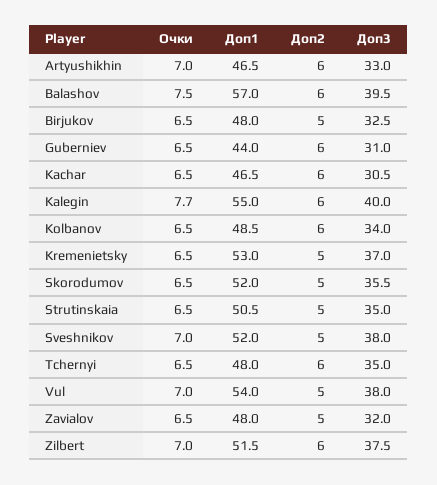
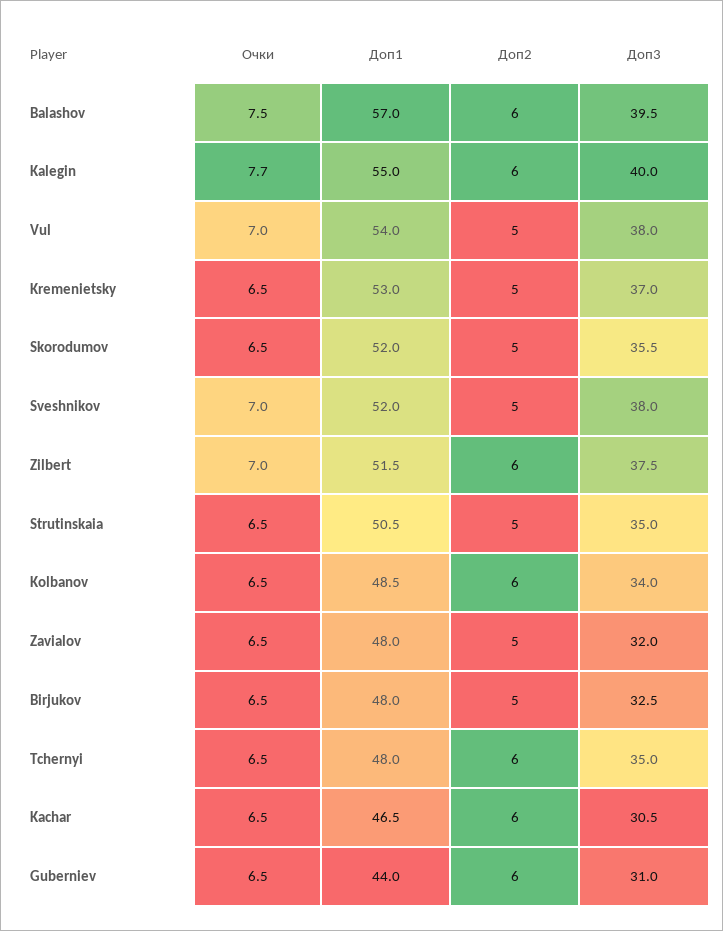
Очки, Artyushikhin: 7 -> none
Доп1, Artyushikhin: 46.5 -> none
Доп2, Artyushikhin: 6 -> none
Доп3, Artyushikhin: 33 -> none

